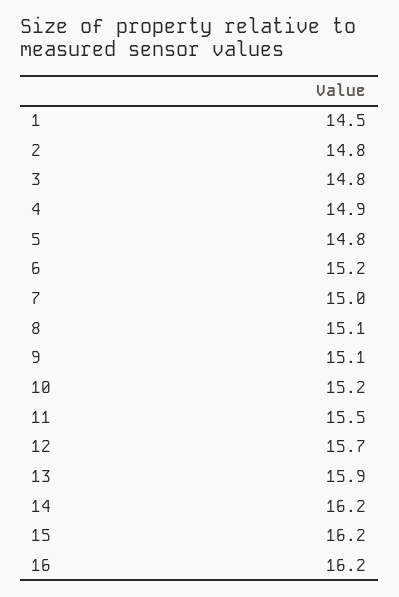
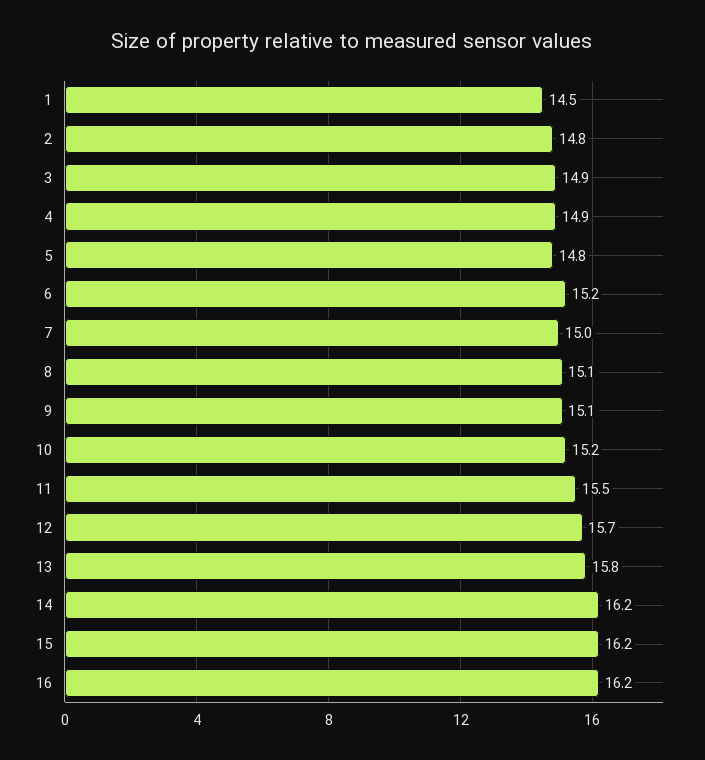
3: 14.8 -> 14.9
13: 15.9 -> 15.8

